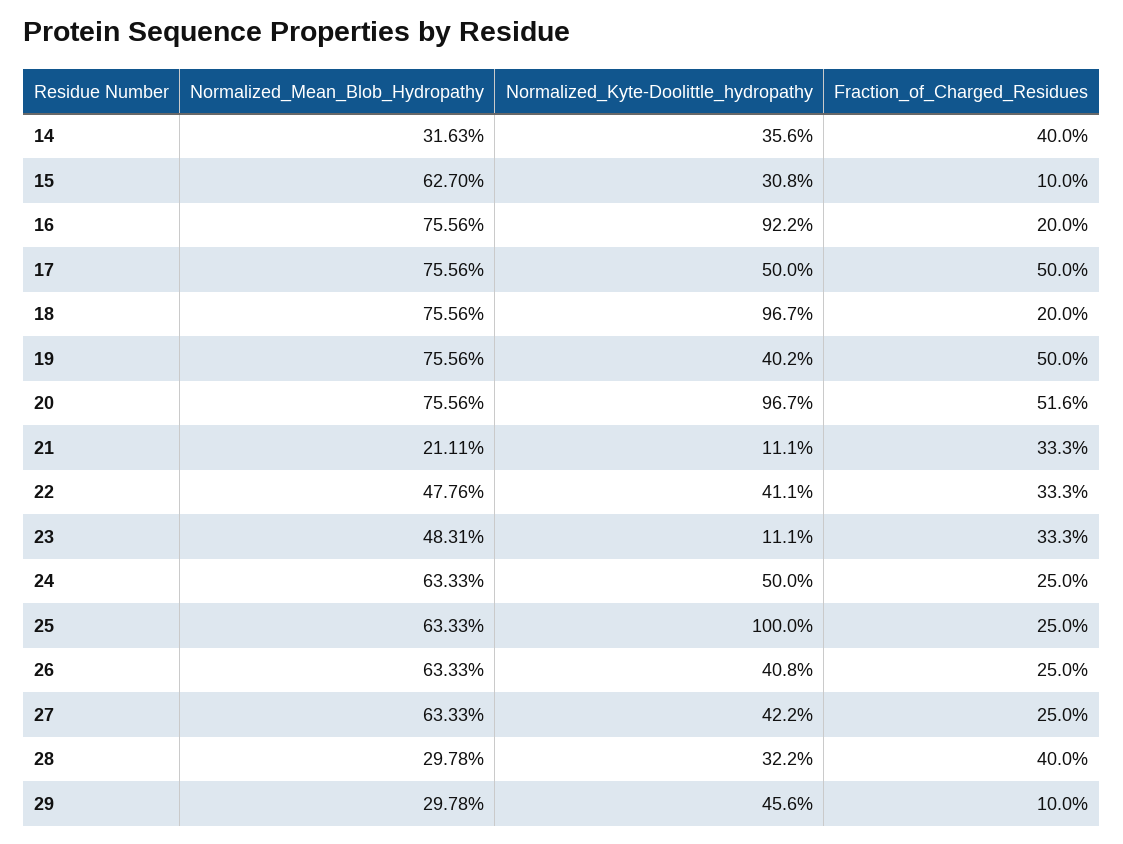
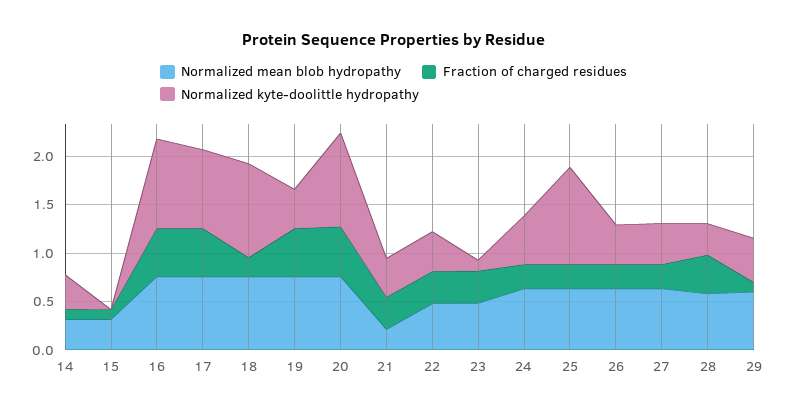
Fraction_of_Charged_Residues, 14: 0.4 -> 0.1
Normalized_Mean_Blob_Hydropathy, 15: 0.627 -> 0.3
Normalized_Kyte-Doolittle_hydropathy, 15: 0.308 -> 0
Fraction_of_Charged_Residues, 16: 0.2 -> 0.5
Normalized_Kyte-Doolittle_hydropathy, 17: 0.5 -> 0.8
Normalized_Kyte-Doolittle_hydropathy, 21: 0.111 -> 0.4
Normalized_Mean_Blob_Hydropathy, 28: 0.2978 -> 0.6
Normalized_Mean_Blob_Hydropathy, 29: 0.2978 -> 0.6

